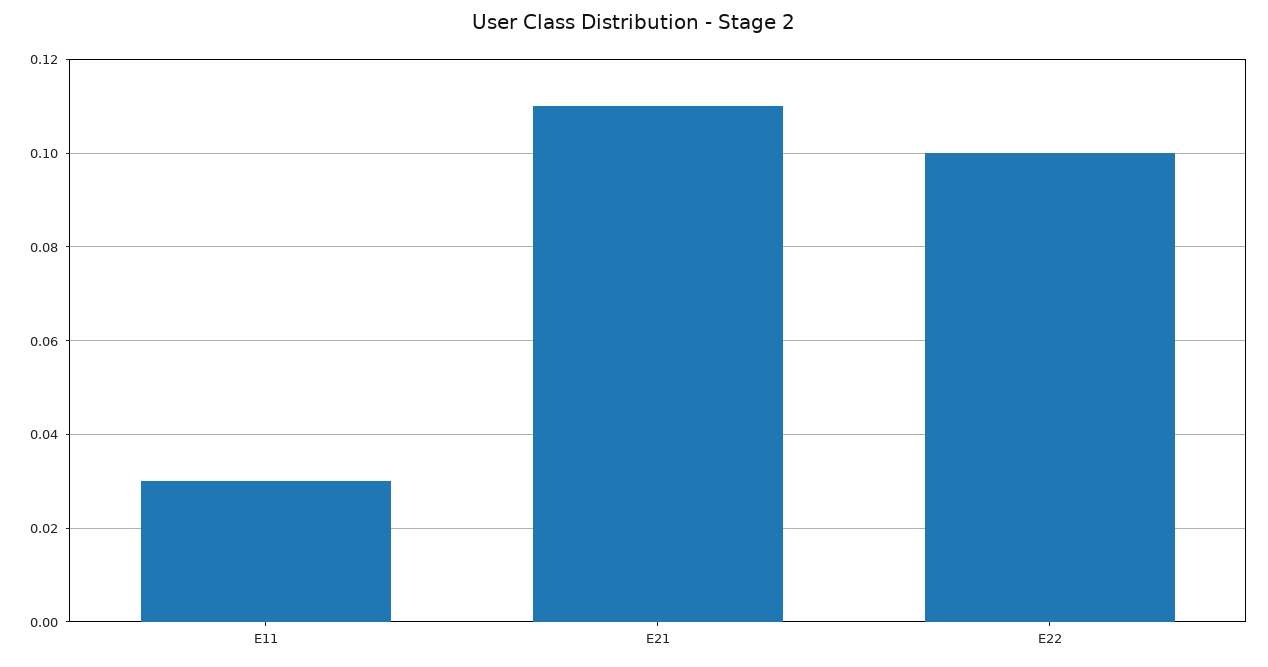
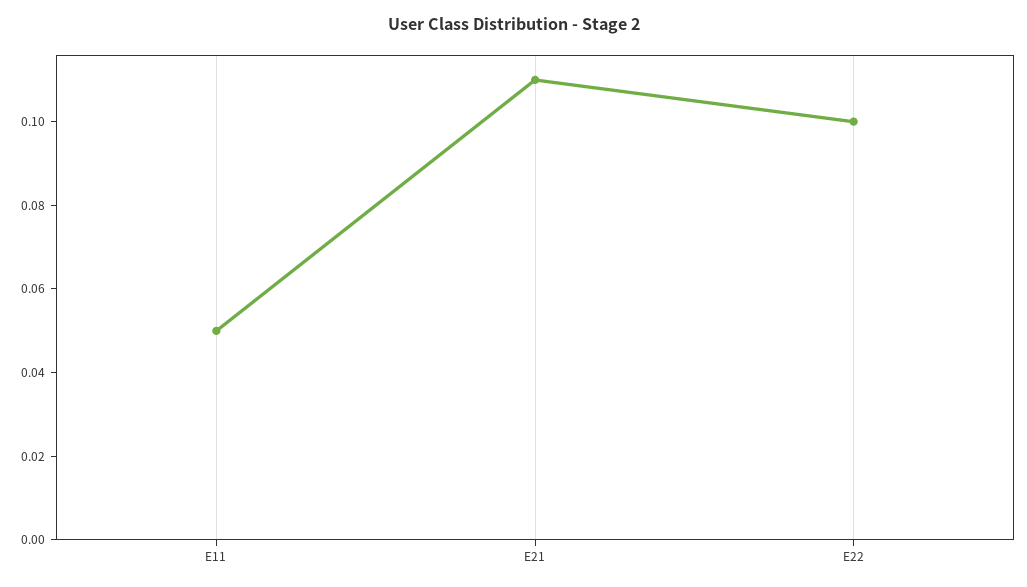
E11: 0.03 -> 0.05

